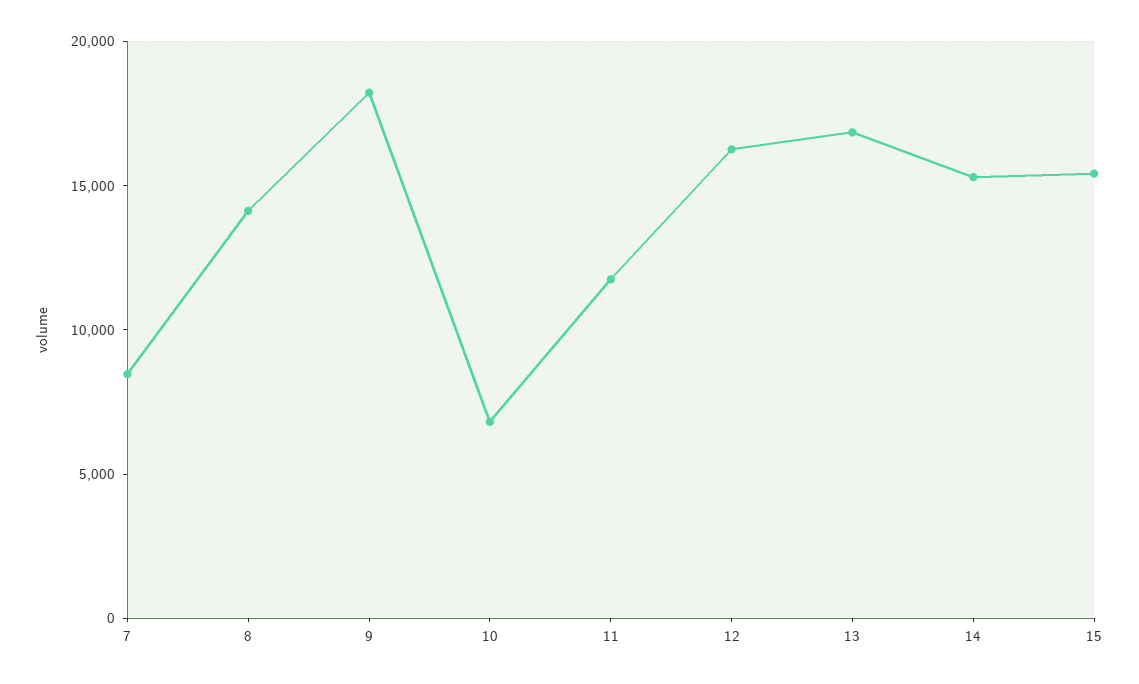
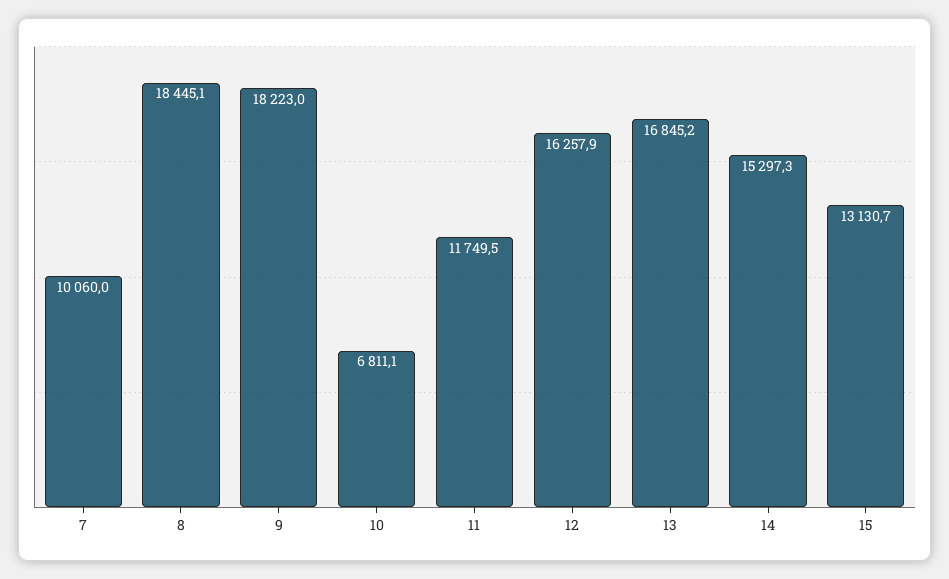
7: 8500 -> 10060
8: 14000 -> 18445.1
15: 15500 -> 13130.7

